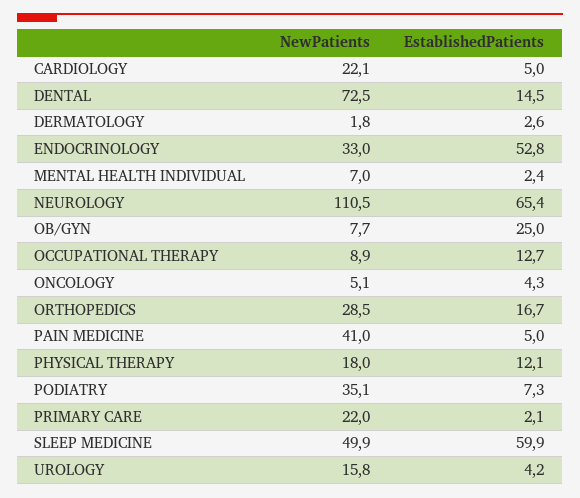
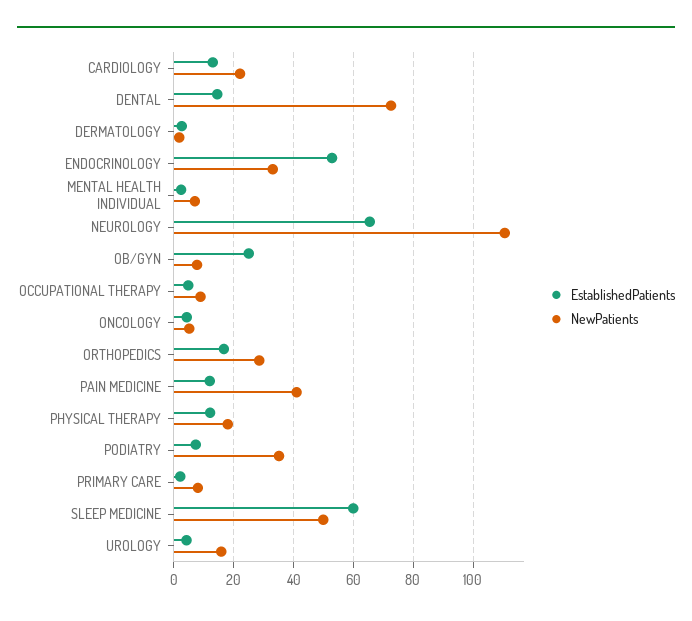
EstablishedPatients, CARDIOLOGY: 5 -> 12.5
EstablishedPatients, OCCUPATIONAL THERAPY: 12.7 -> 5
EstablishedPatients, PAIN MEDICINE: 5 -> 12.5
NewPatients, PRIMARY CARE: 22 -> 7.5

